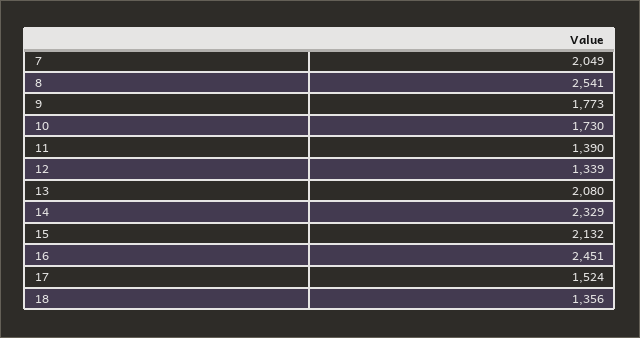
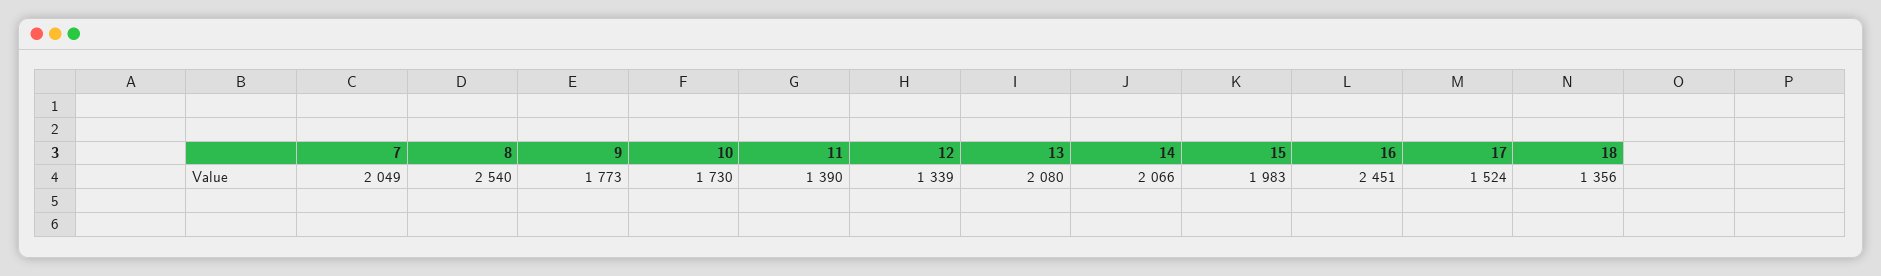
8: 2541 -> 2540
14: 2329 -> 2066
15: 2132 -> 1983

